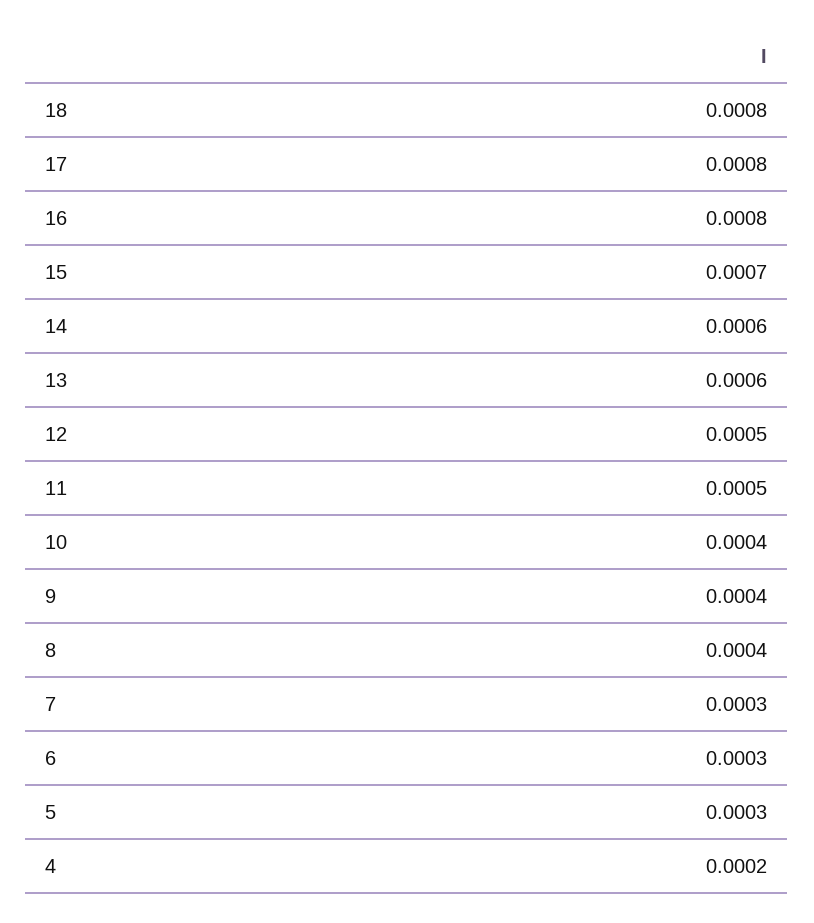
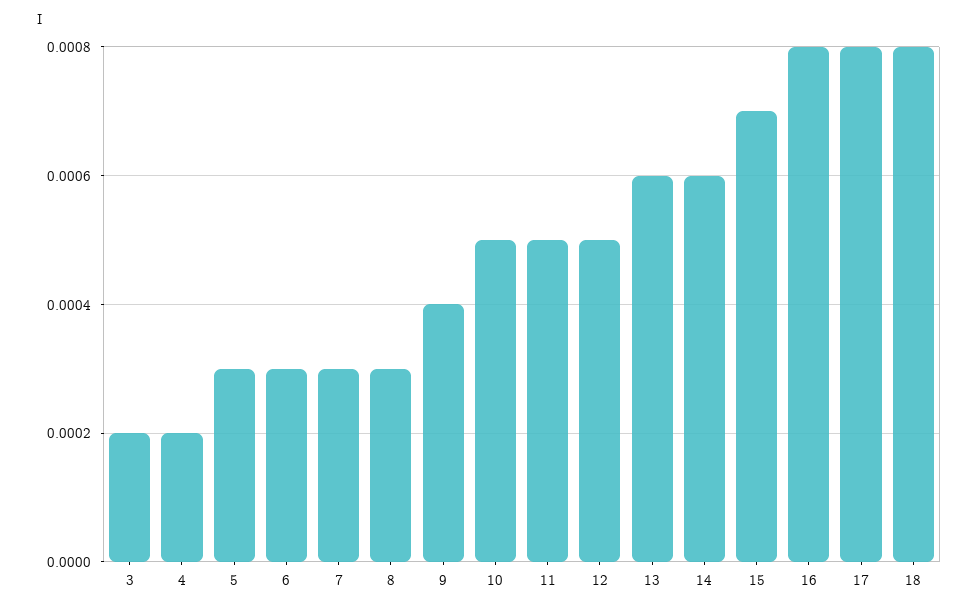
10: 0.0004 -> 0.0005
8: 0.0004 -> 0.0003
3: none -> 0.0002

